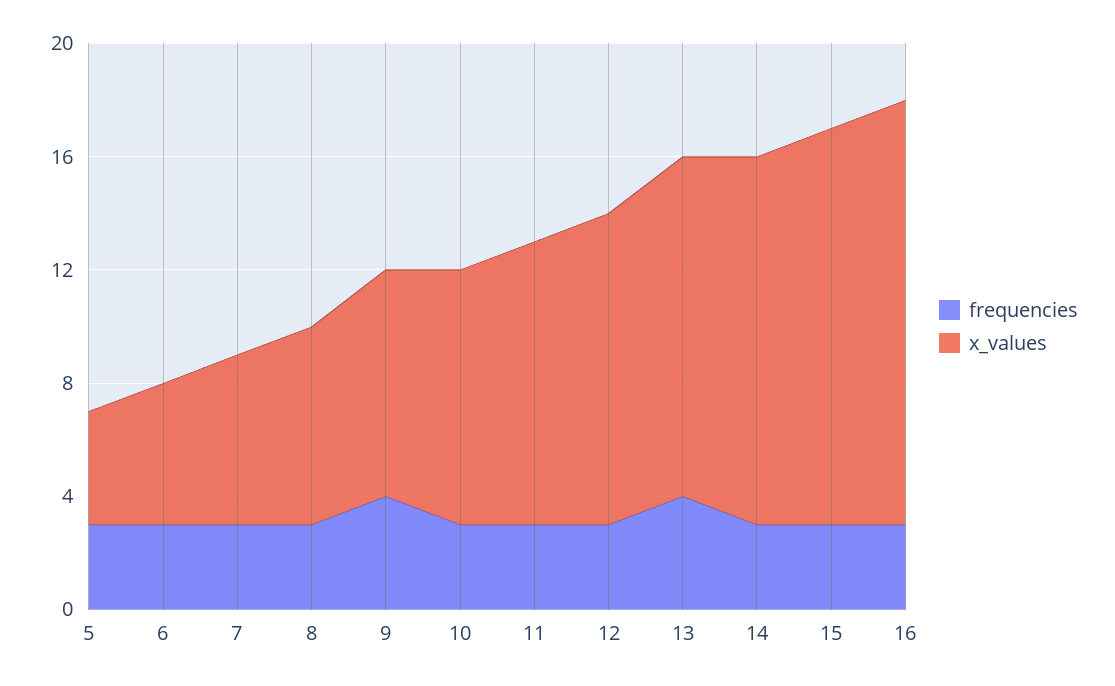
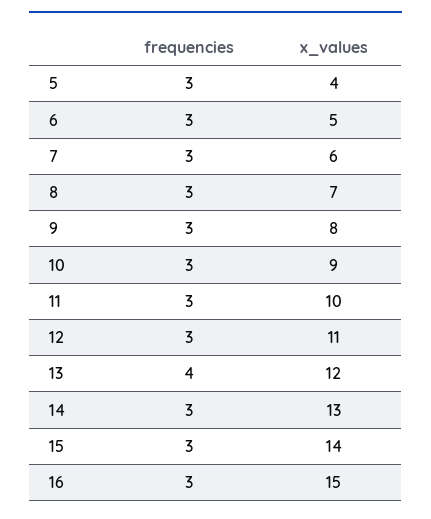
frequencies, 9: 4 -> 3

